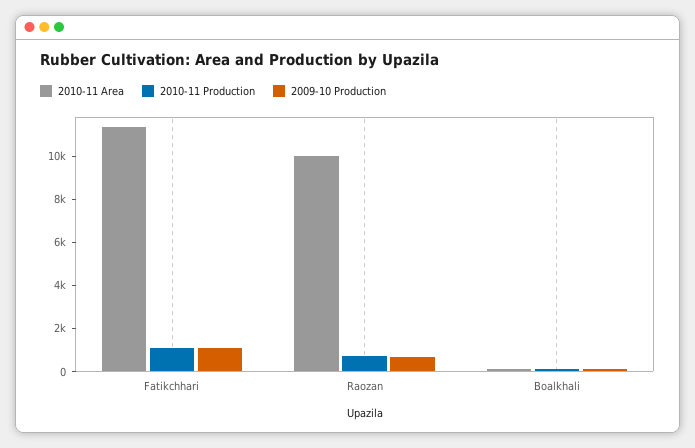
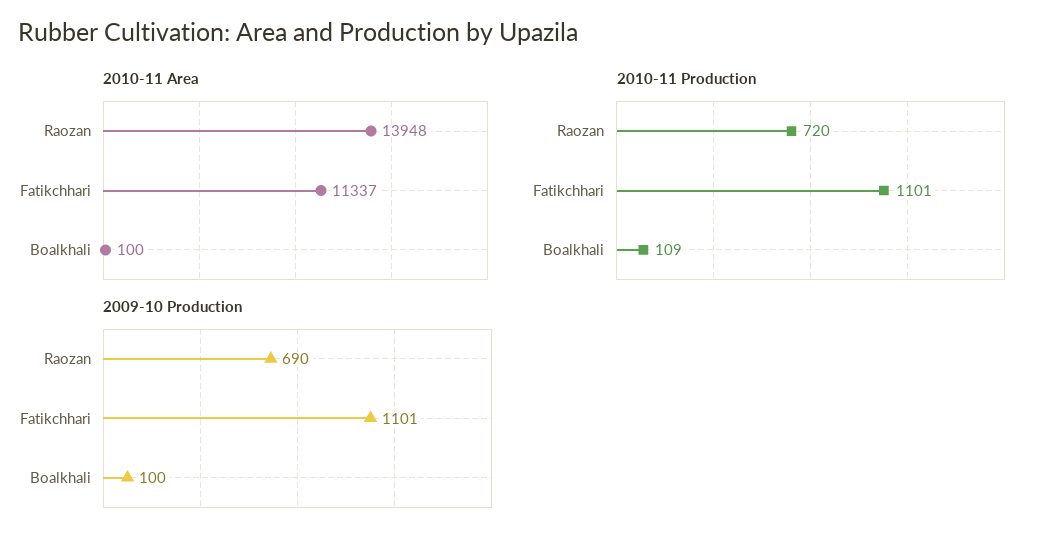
2010-11 Area, Raozan: 10000 -> 13948

